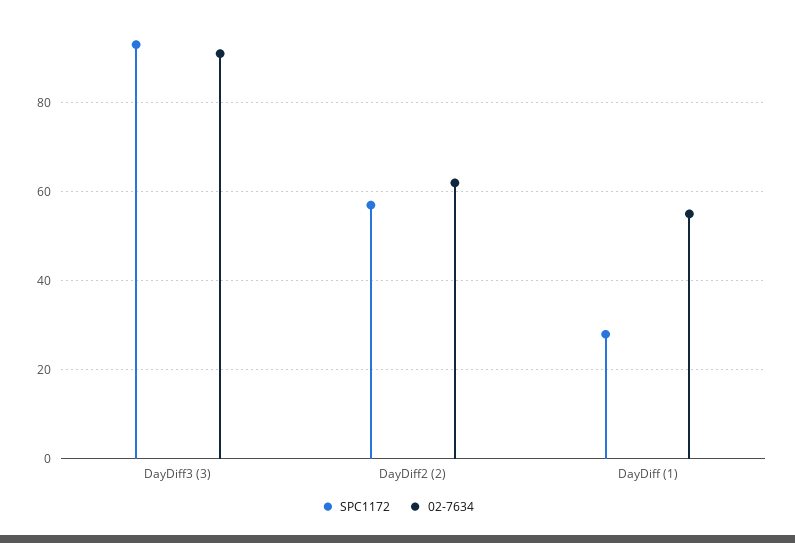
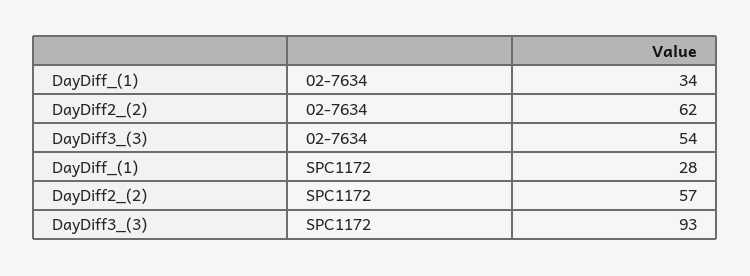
02-7634, DayDiff3 (3): 90 -> 54
02-7634, DayDiff (1): 55 -> 34

